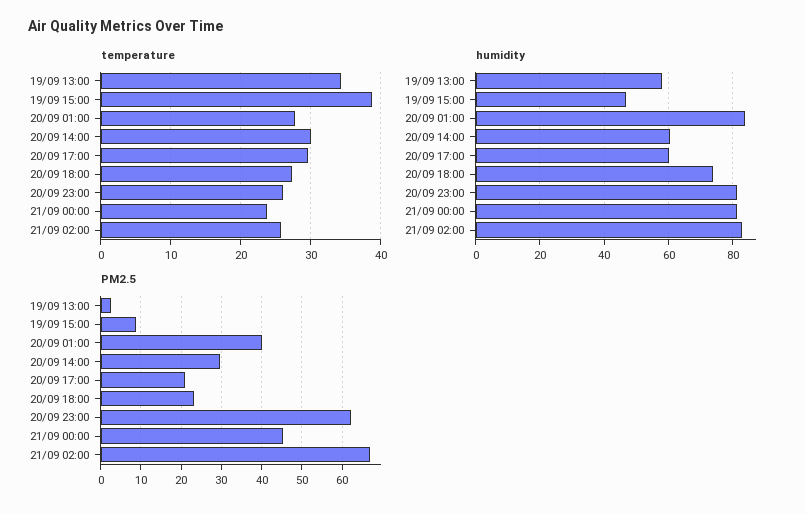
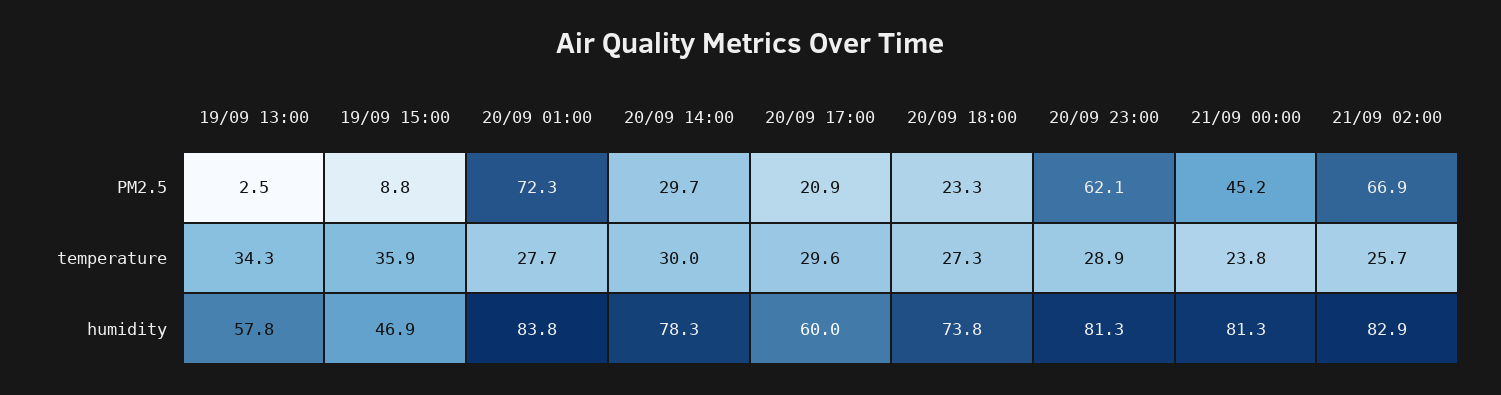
temperature, 19/09 15:00: 39 -> 35.9
temperature, 20/09 23:00: 26 -> 28.9
humidity, 20/09 14:00: 60 -> 78.3
PM2.5, 20/09 01:00: 40 -> 72.3

